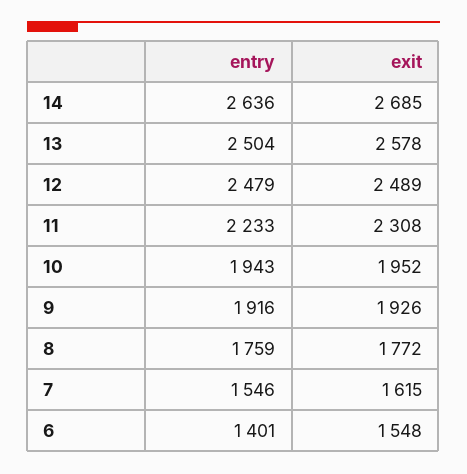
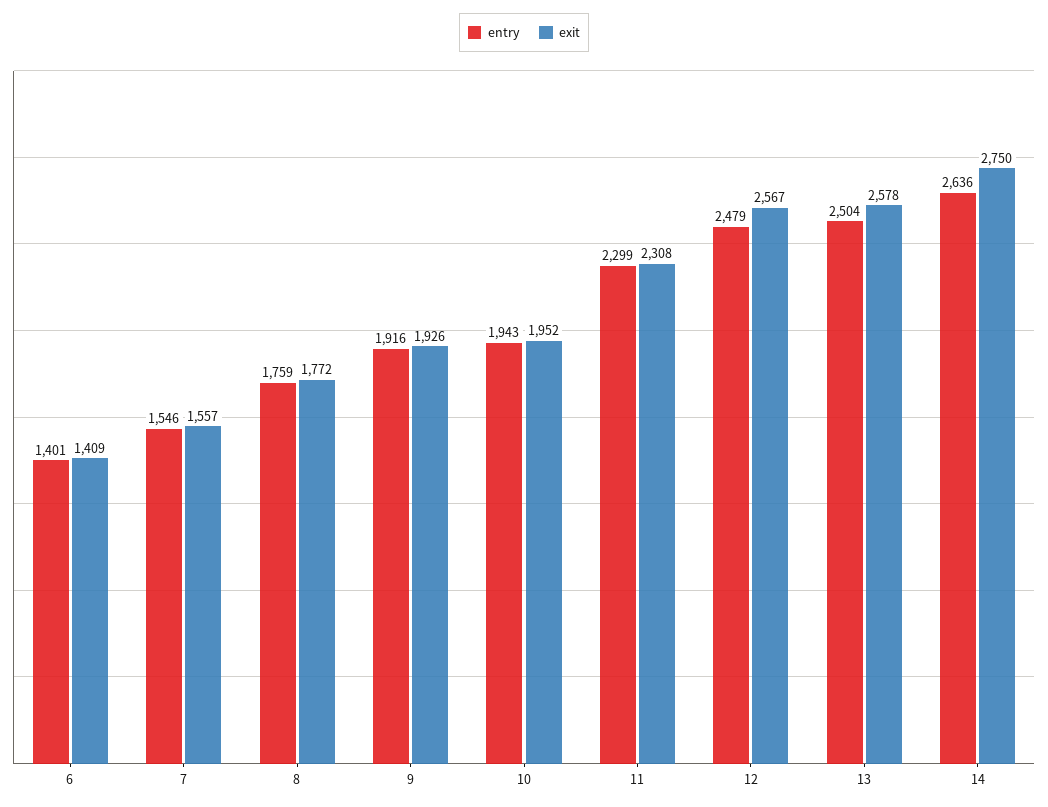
exit, 14: 2685 -> 2750
exit, 12: 2489 -> 2567
entry, 11: 2233 -> 2299
exit, 7: 1615 -> 1557
exit, 6: 1548 -> 1409

